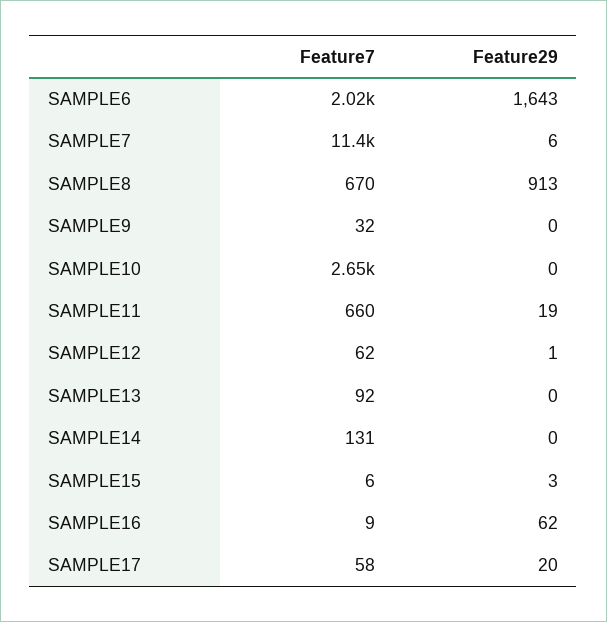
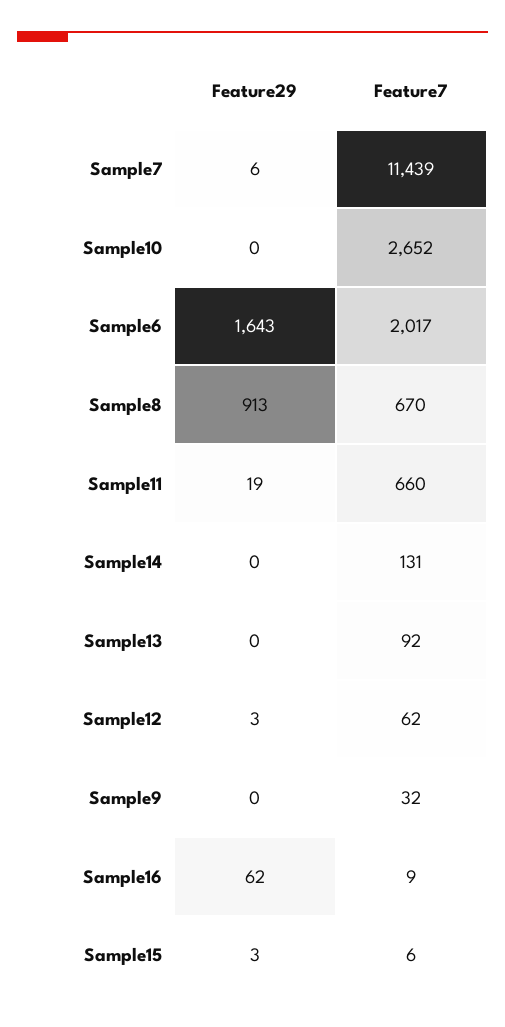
Feature29, SAMPLE12: 1 -> 3
Feature7, SAMPLE17: 58 -> none
Feature29, SAMPLE17: 20 -> none

